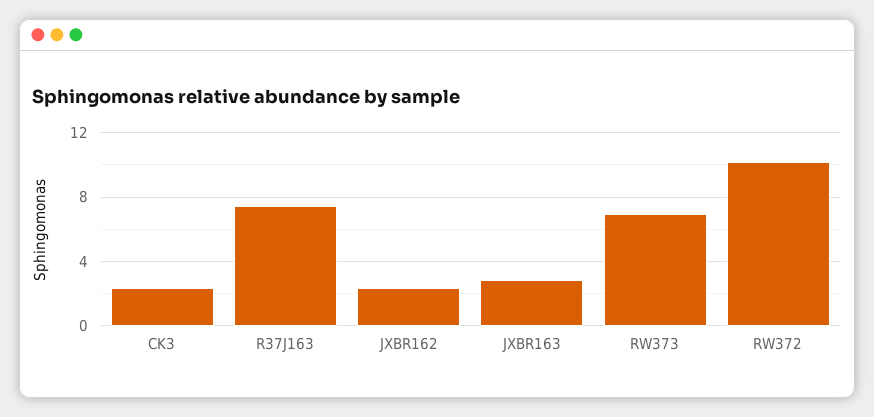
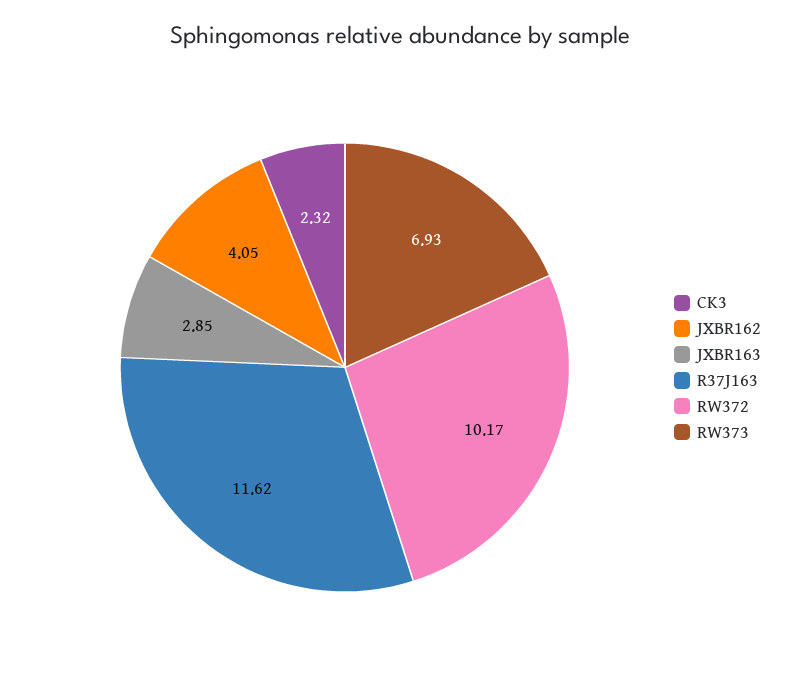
R37J163: 7.5 -> 11.62
JXBR162: 2.5 -> 4.05

